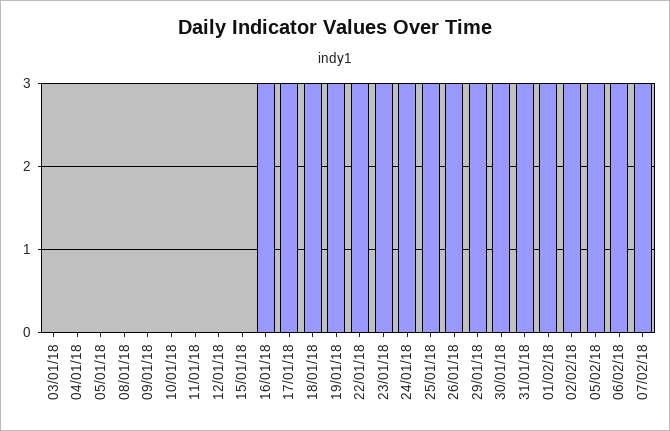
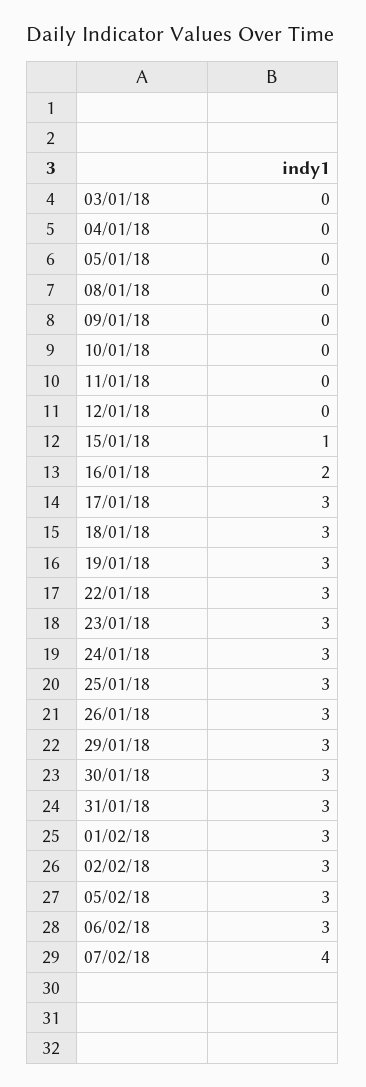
15/01/18: 0 -> 1
16/01/18: 3 -> 2
07/02/18: 3 -> 4

